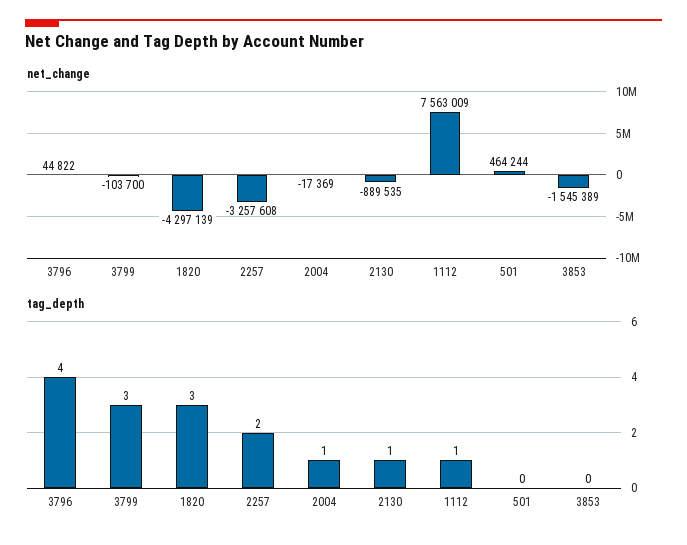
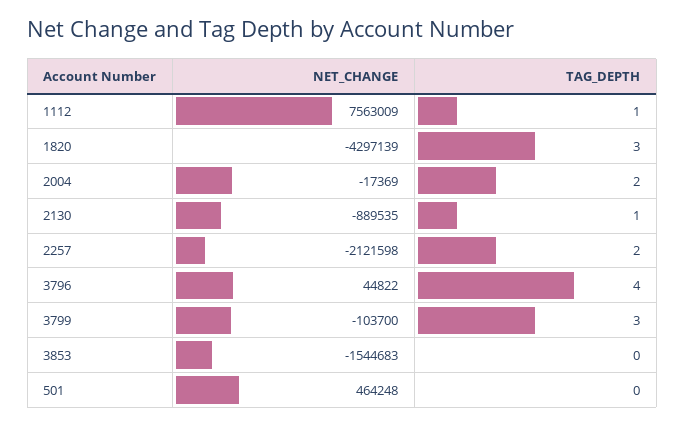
net_change, 2257: -3257608 -> -2121598
net_change, 501: 464244 -> 464248
net_change, 3853: -1545389 -> -1544683
tag_depth, 2004: 1 -> 2

